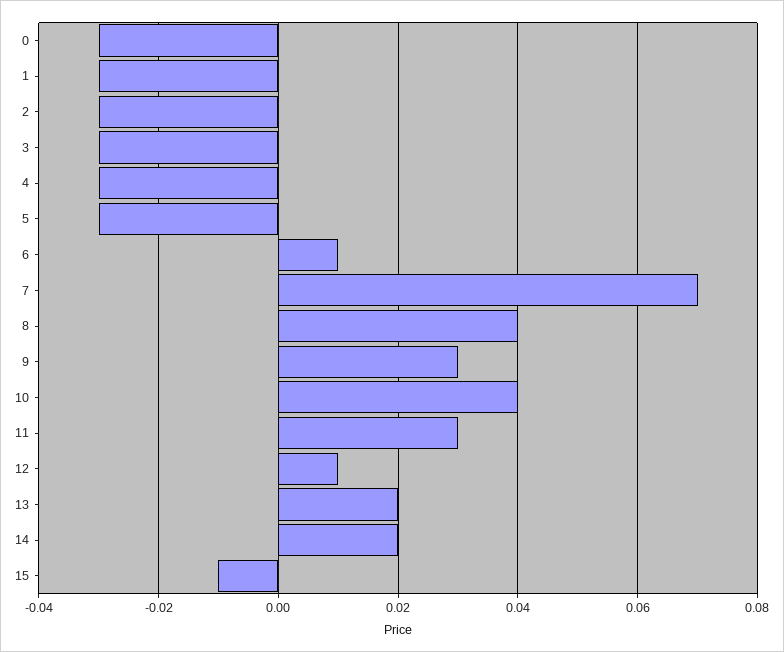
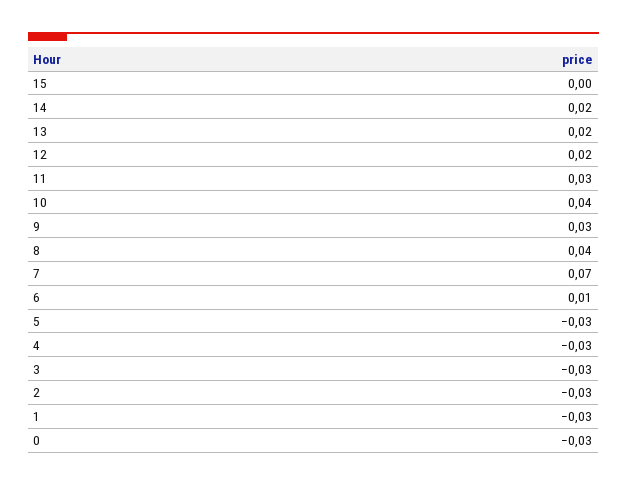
12: 0.01 -> 0.02
15: -0.01 -> 0

